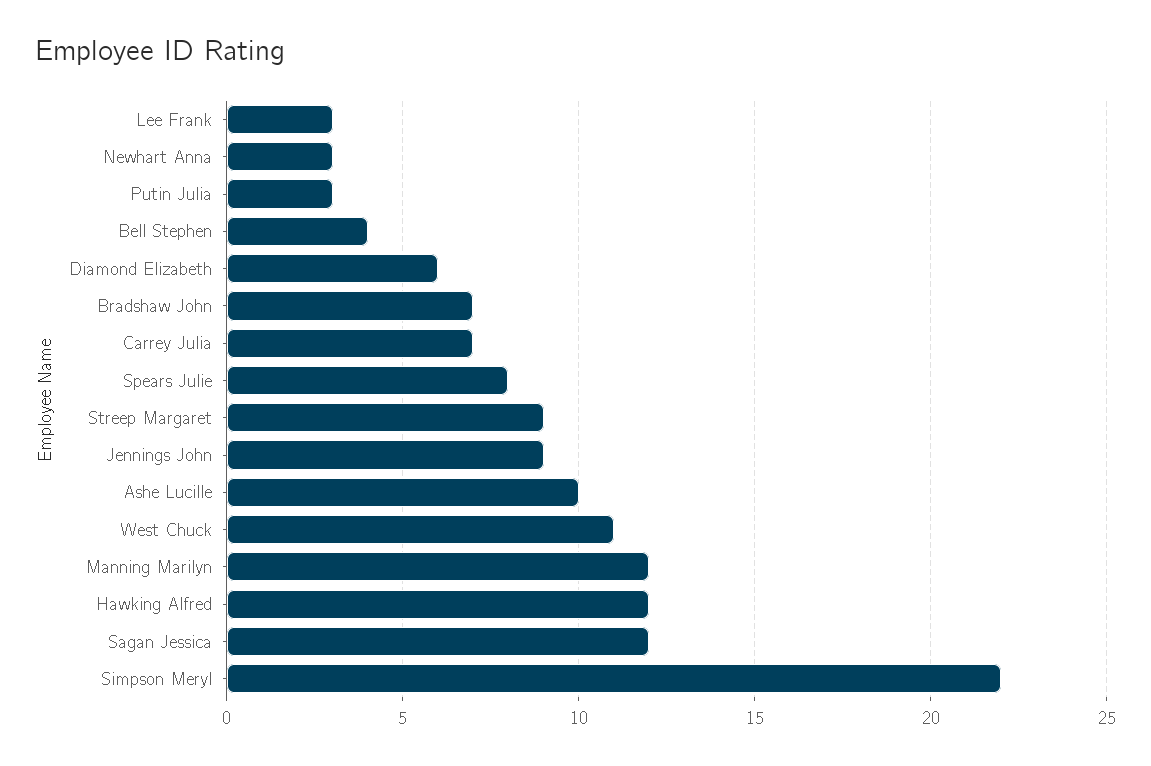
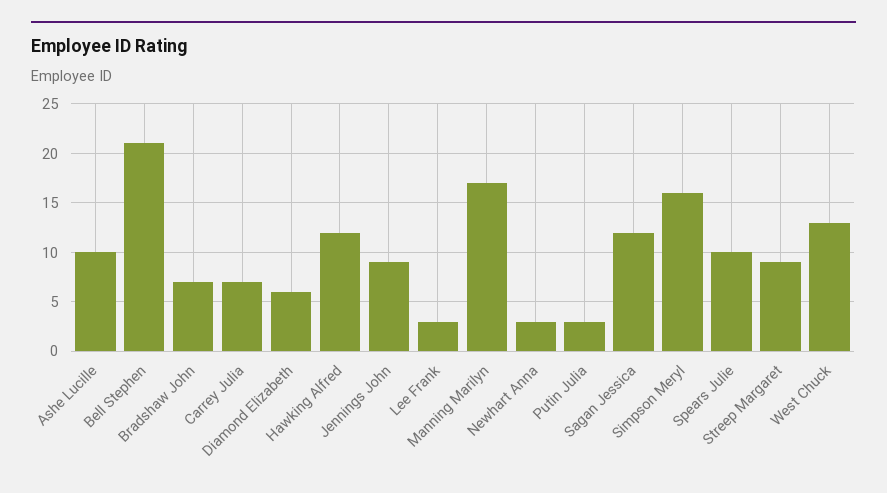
Bell Stephen: 4 -> 21
Spears Julie: 8 -> 10
West Chuck: 11 -> 13
Manning Marilyn: 12 -> 17
Simpson Meryl: 22 -> 16

